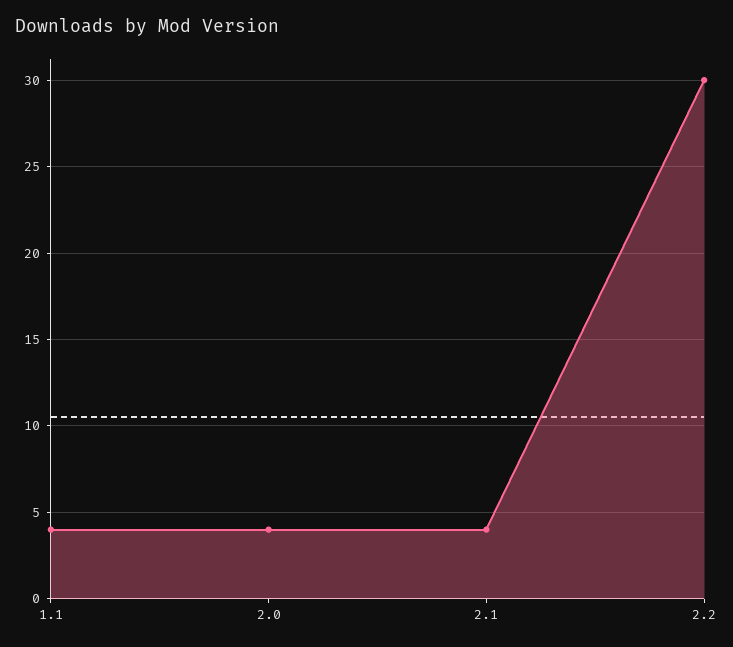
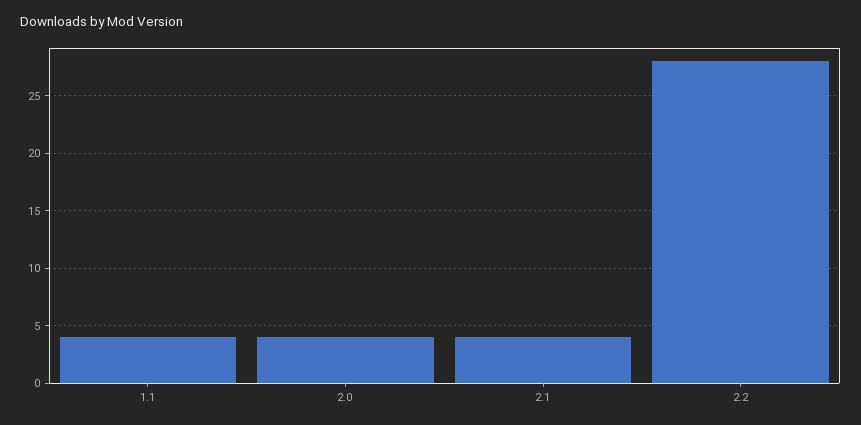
2.2: 30 -> 28

